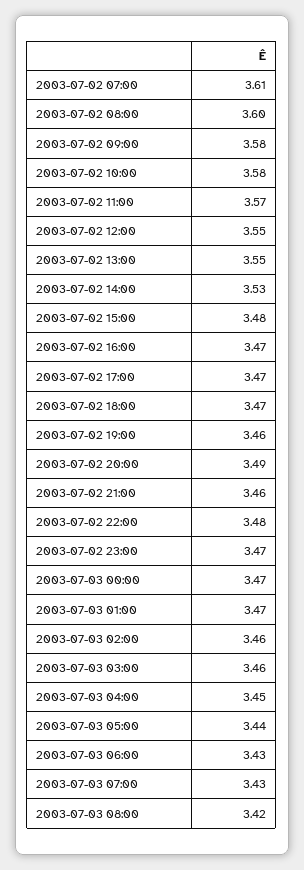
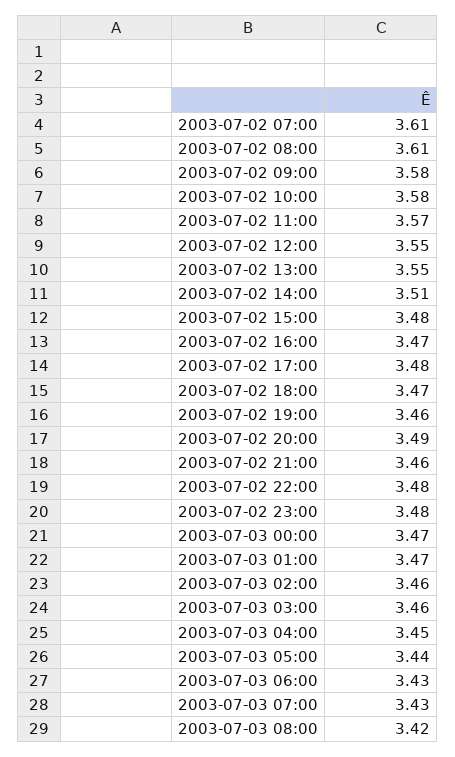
2003-07-02 08:00: 3.6 -> 3.61
2003-07-02 14:00: 3.53 -> 3.51
2003-07-02 17:00: 3.47 -> 3.48
2003-07-02 23:00: 3.47 -> 3.48

